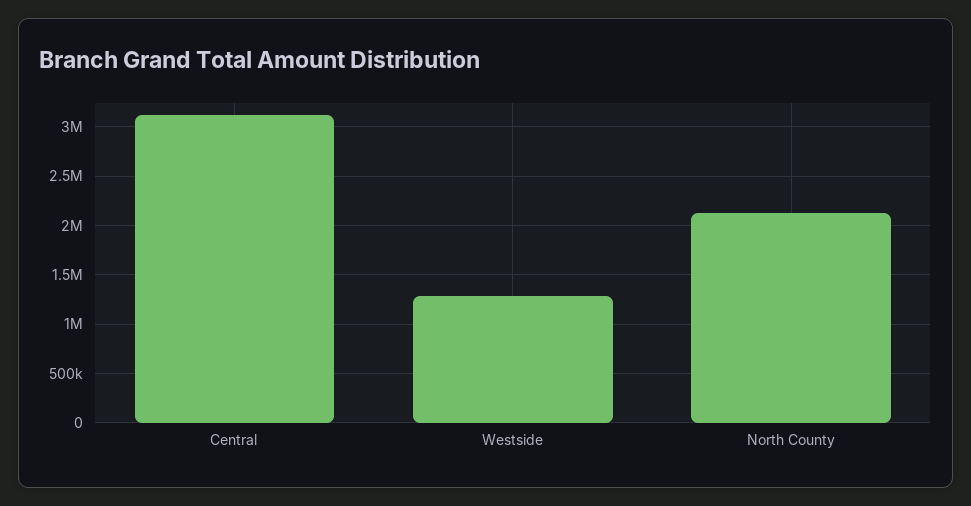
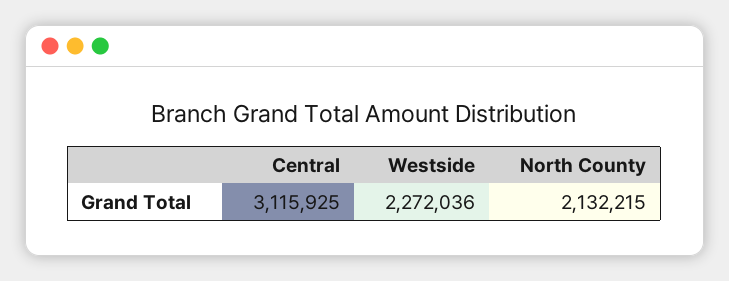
Westside: 1300000 -> 2272036

